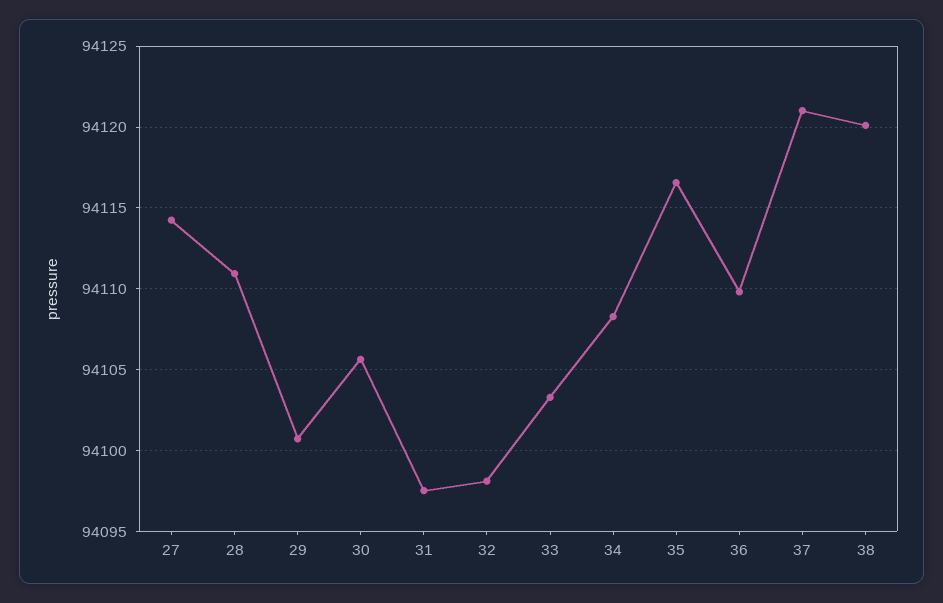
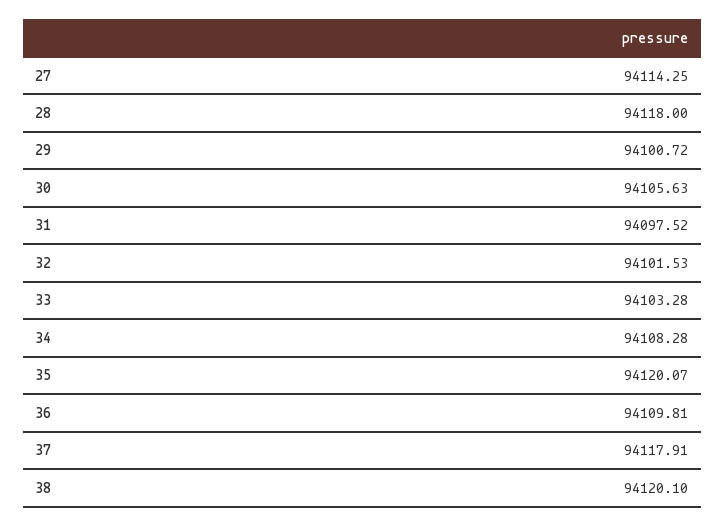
28: 94111 -> 94118
32: 94098 -> 94101.53
35: 94116.5 -> 94120.07
37: 94121 -> 94117.91

